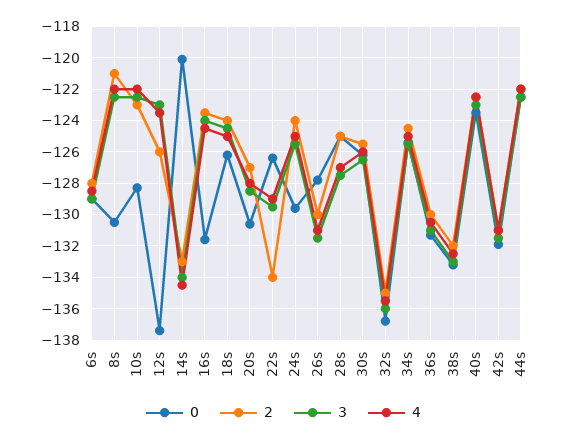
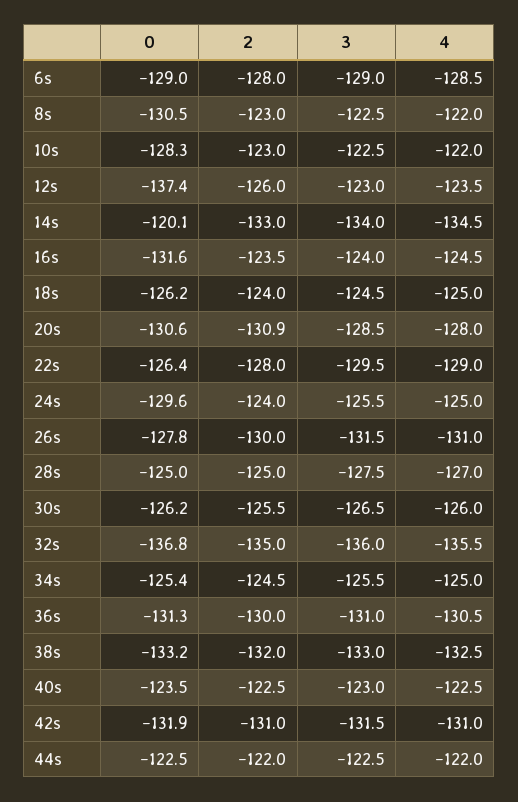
2, 8s: -121 -> -123
2, 20s: -127 -> -130.9
2, 22s: -134 -> -128

